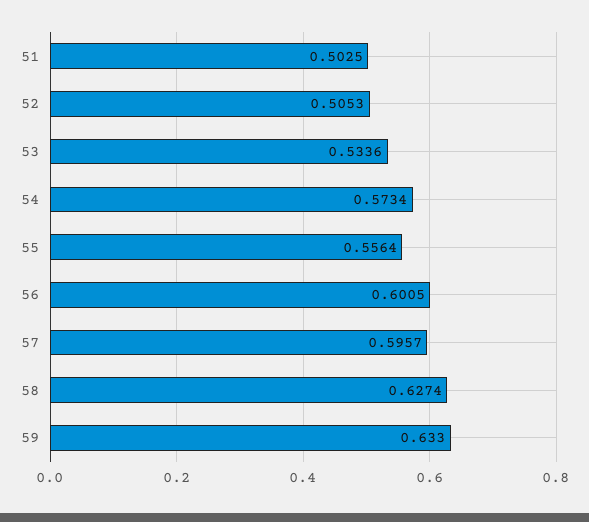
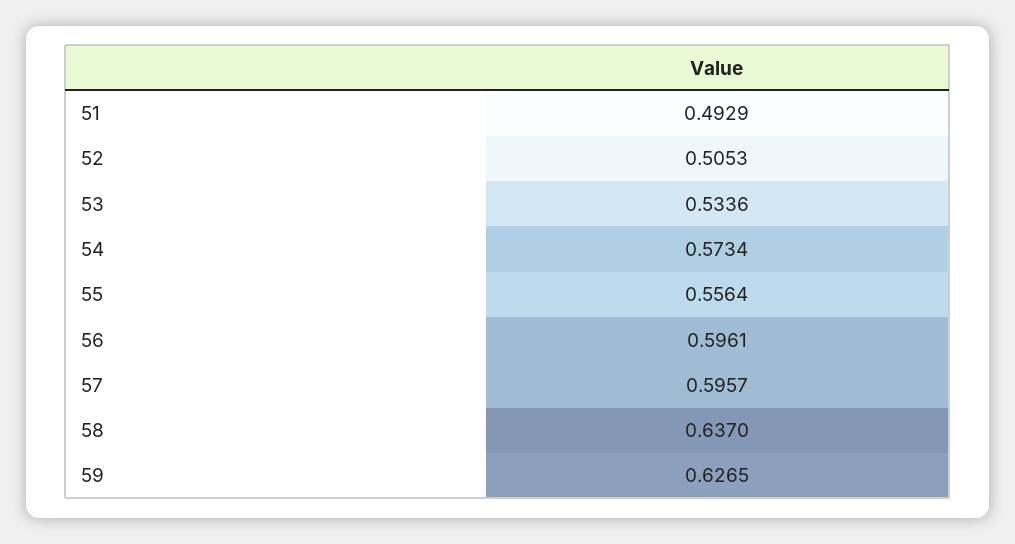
51: 0.5025 -> 0.4929
56: 0.6005 -> 0.5961
58: 0.6274 -> 0.637
59: 0.633 -> 0.6265

